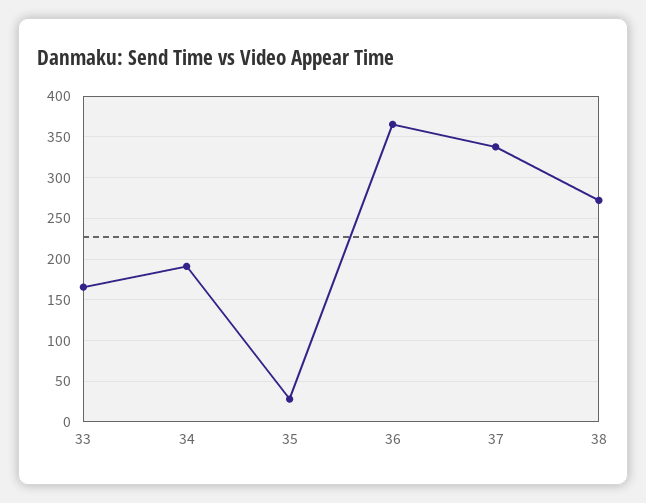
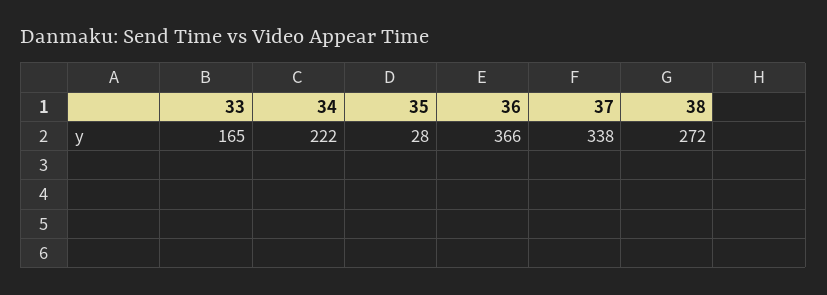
34: 190 -> 222

